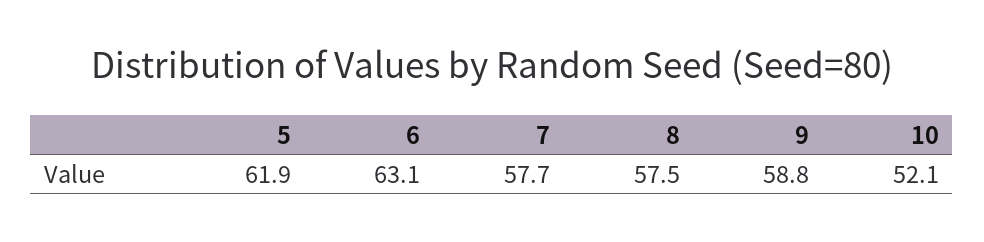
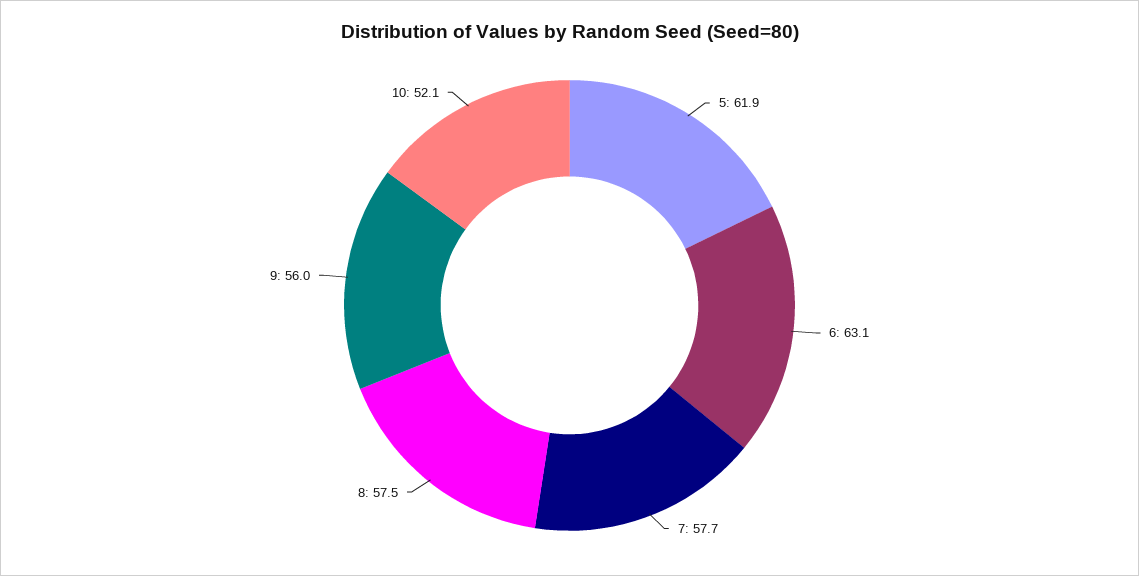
9: 58.8 -> 56

